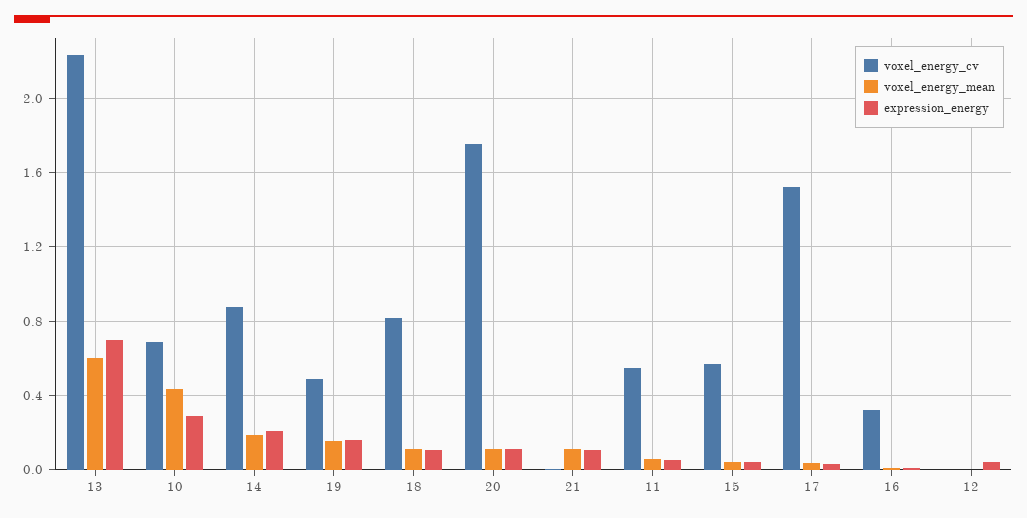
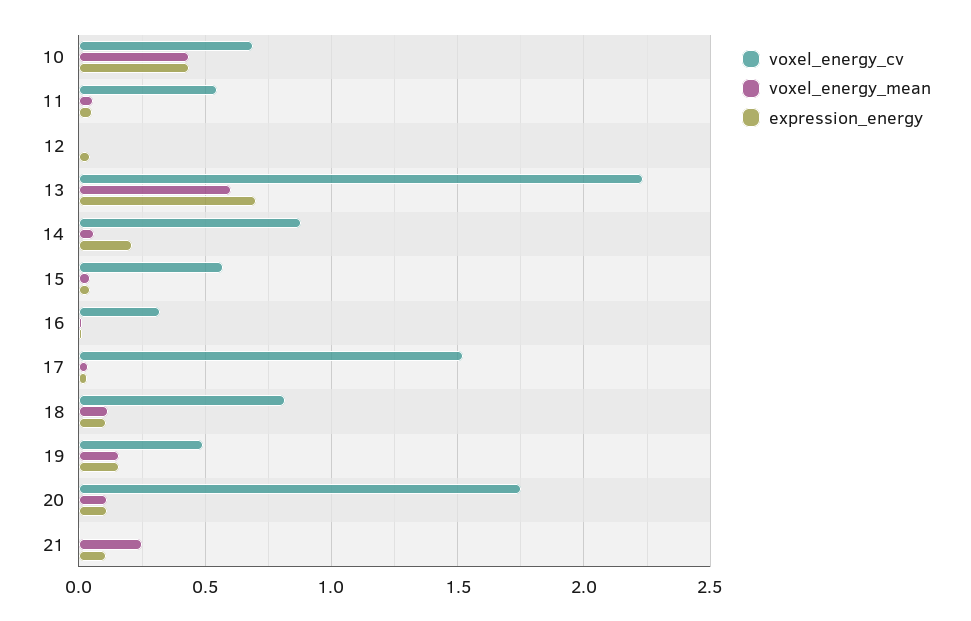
expression_energy, 10: 0.3 -> 0.45
voxel_energy_mean, 14: 0.2 -> 0.05
voxel_energy_mean, 21: 0.1 -> 0.25

